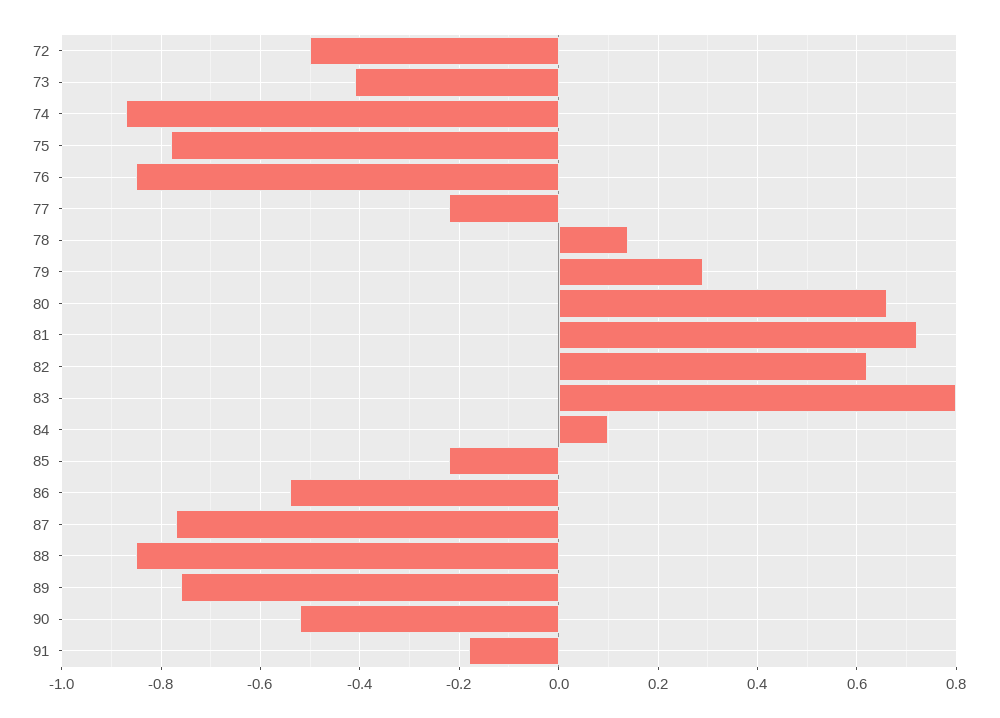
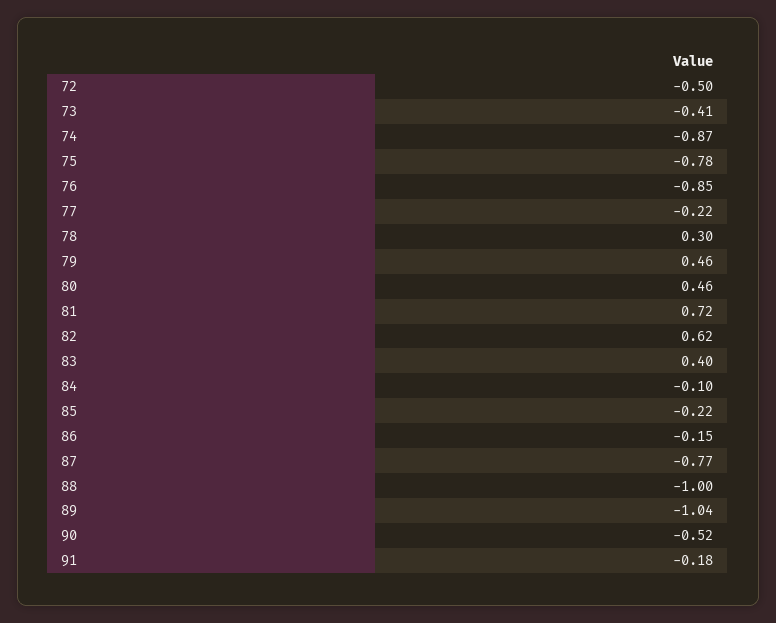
78: 0.15 -> 0.3
79: 0.3 -> 0.46
80: 0.65 -> 0.46
83: 0.8 -> 0.4
84: 0.1 -> -0.1
86: -0.55 -> -0.15
88: -0.85 -> -1
89: -0.75 -> -1.04

